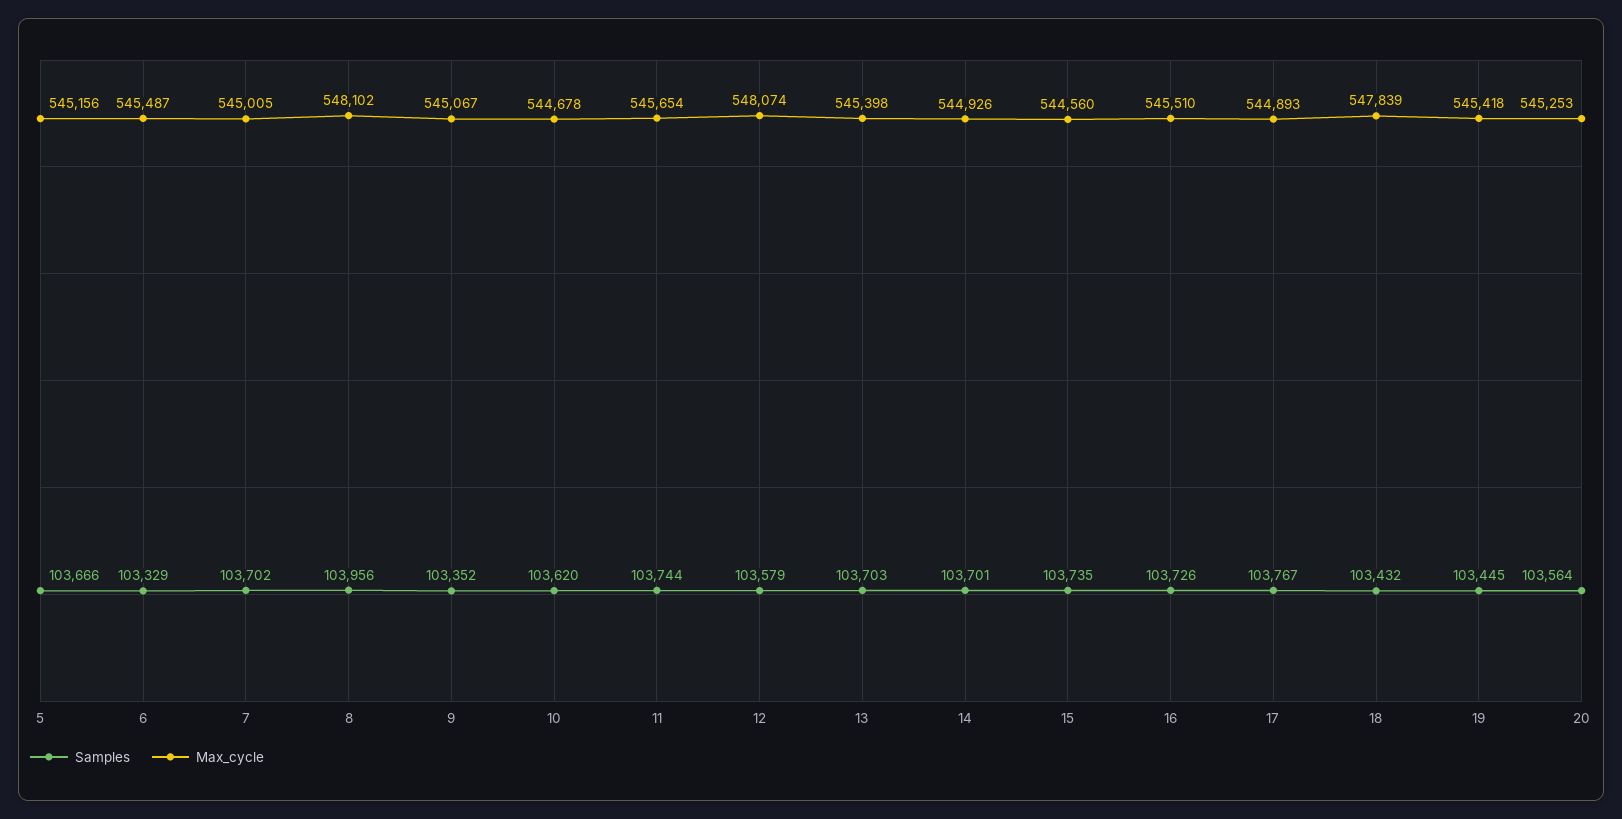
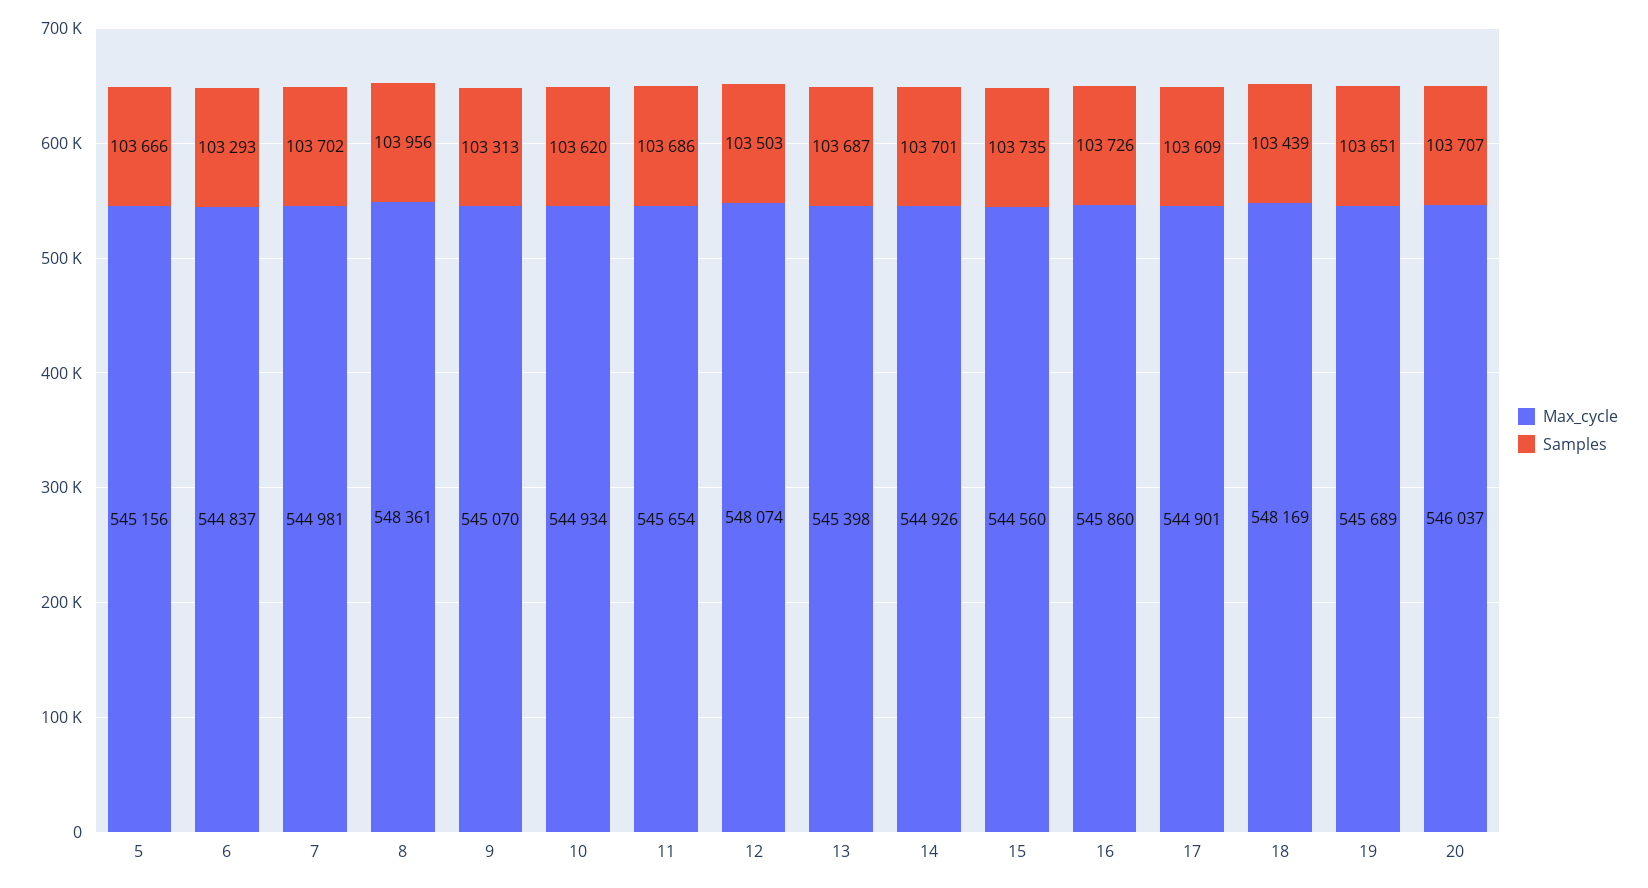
Samples, 6: 103329 -> 103293
Max_cycle, 6: 545487 -> 544837
Max_cycle, 7: 545005 -> 544981
Max_cycle, 8: 548102 -> 548361
Samples, 9: 103352 -> 103313
Max_cycle, 9: 545067 -> 545070
Max_cycle, 10: 544678 -> 544934
Samples, 11: 103744 -> 103686
Samples, 12: 103579 -> 103503
Samples, 13: 103703 -> 103687
Max_cycle, 16: 545510 -> 545860
Samples, 17: 103767 -> 103609
Max_cycle, 17: 544893 -> 544901
Samples, 18: 103432 -> 103439
Max_cycle, 18: 547839 -> 548169
Samples, 19: 103445 -> 103651
Max_cycle, 19: 545418 -> 545689
Samples, 20: 103564 -> 103707
Max_cycle, 20: 545253 -> 546037

